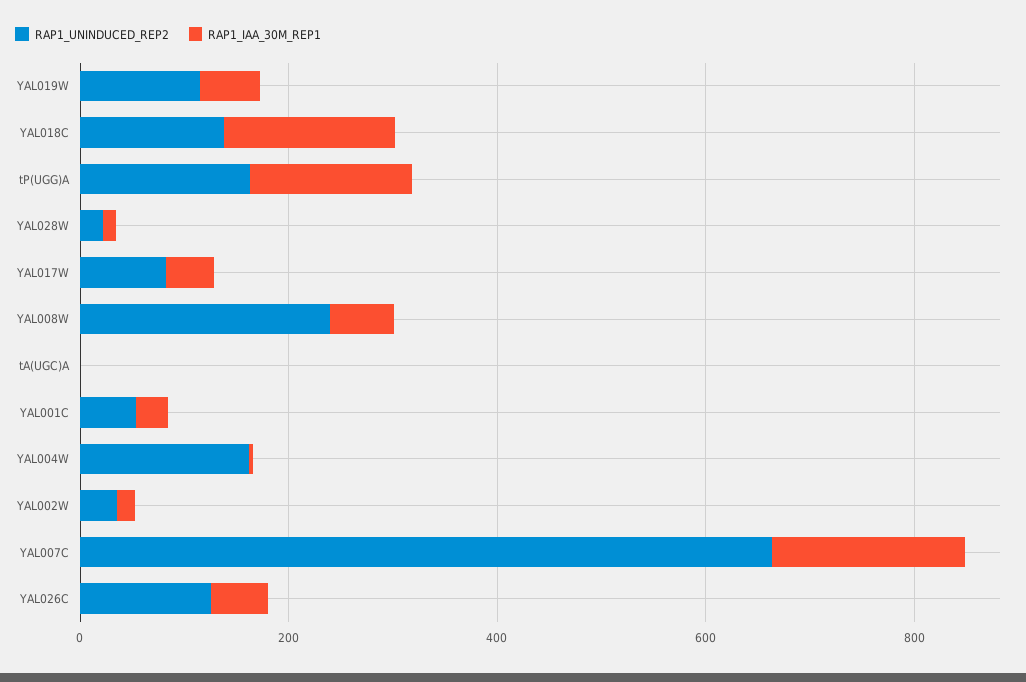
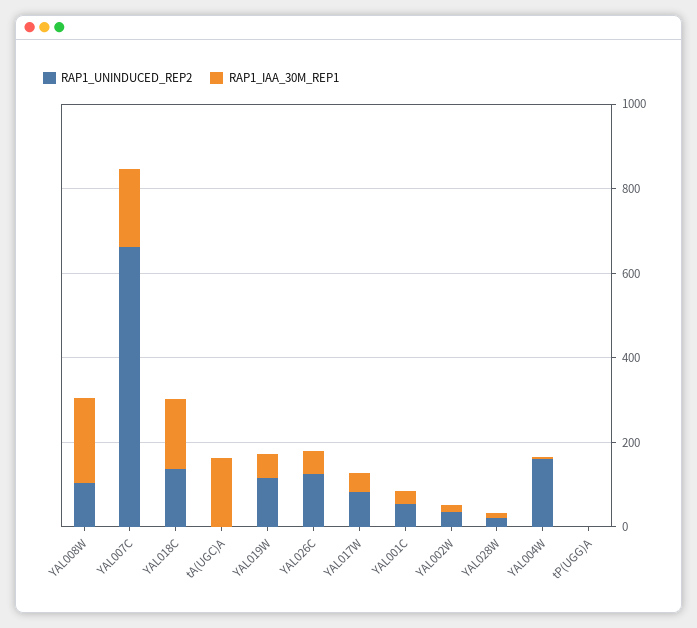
RAP1_UNINDUCED_REP2, tP(UGG)A: 150 -> 0
RAP1_IAA_30M_REP1, tP(UGG)A: 150 -> 0
RAP1_UNINDUCED_REP2, YAL008W: 250 -> 100
RAP1_IAA_30M_REP1, YAL008W: 50 -> 200
RAP1_IAA_30M_REP1, tA(UGC)A: 0 -> 150

